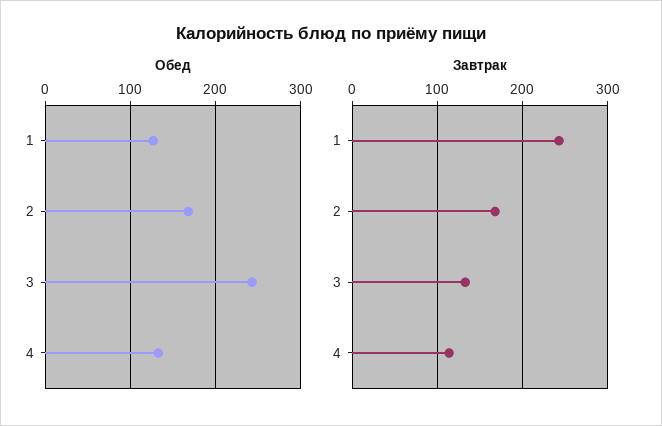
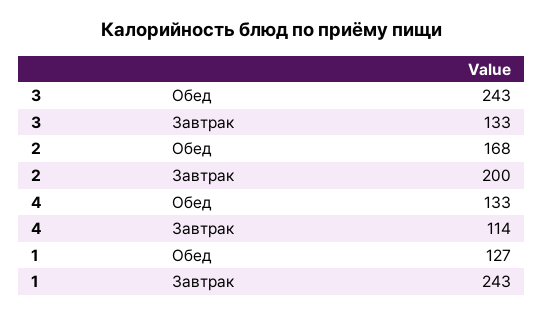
Завтрак, 2: 170 -> 200

